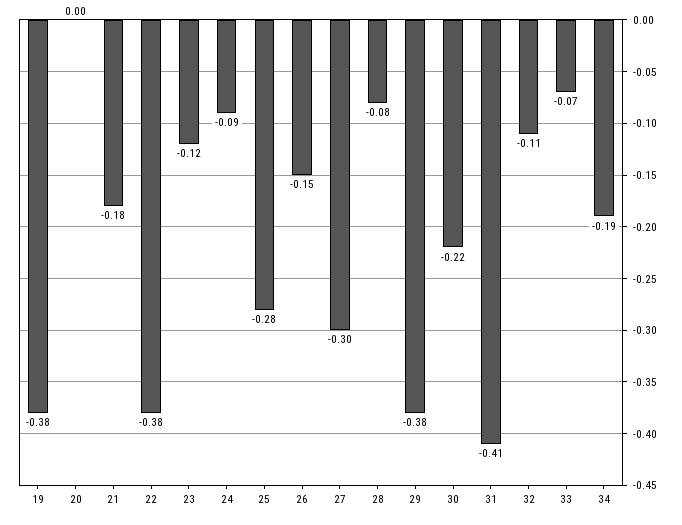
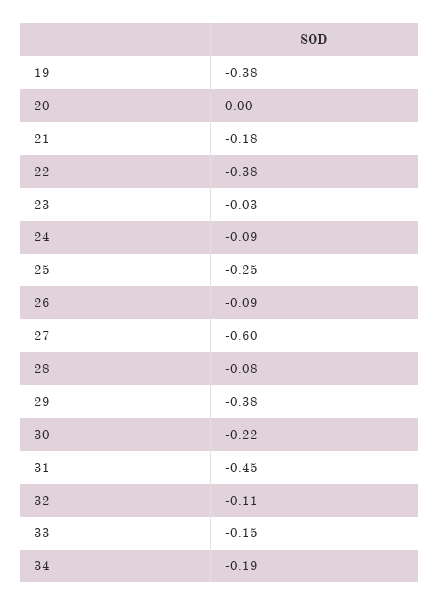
23: -0.12 -> -0.03
25: -0.28 -> -0.25
26: -0.15 -> -0.09
27: -0.3 -> -0.6
31: -0.41 -> -0.45
33: -0.07 -> -0.15

